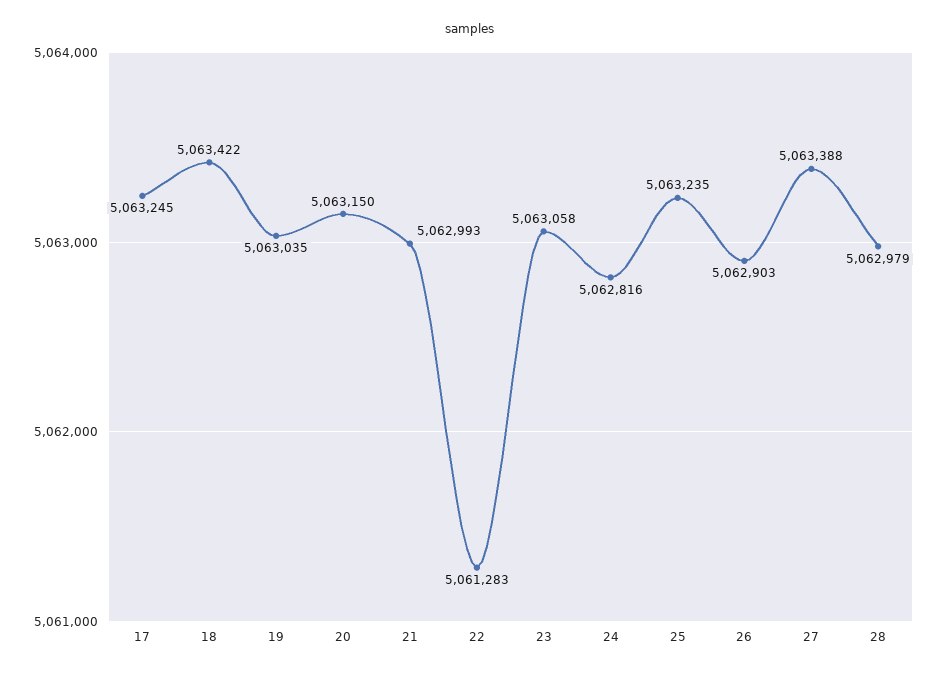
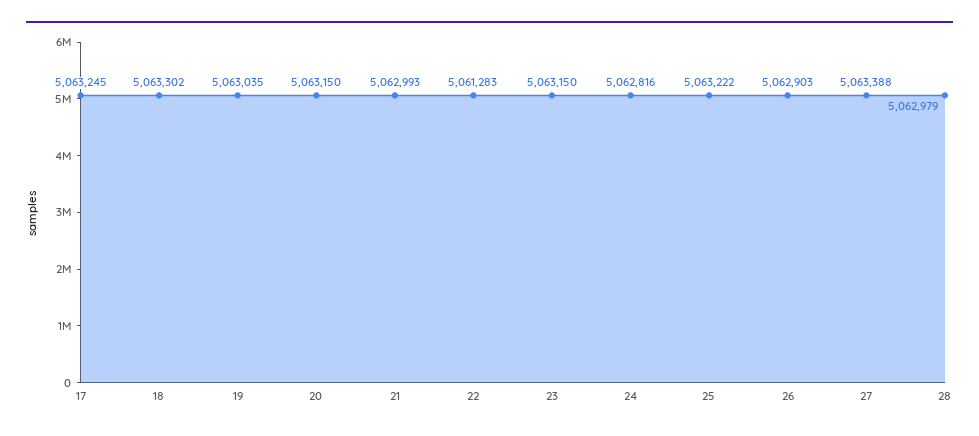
18: 5063422 -> 5063302
23: 5063058 -> 5063150
25: 5063235 -> 5063222

